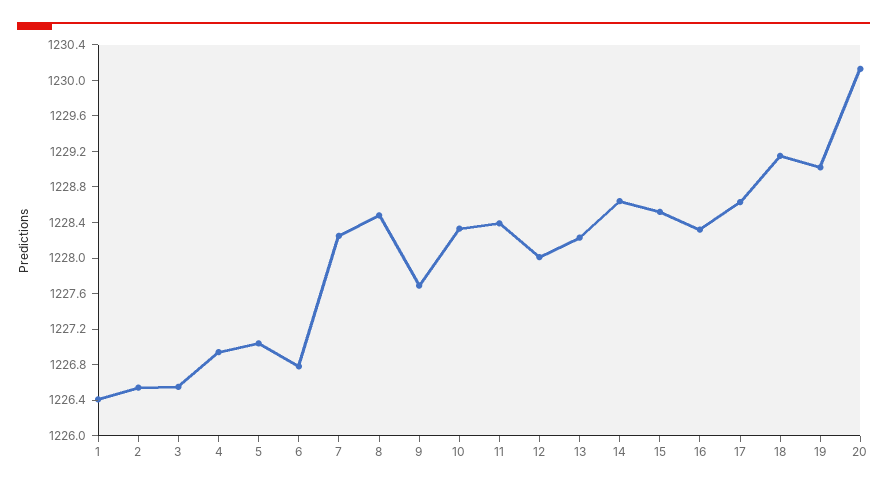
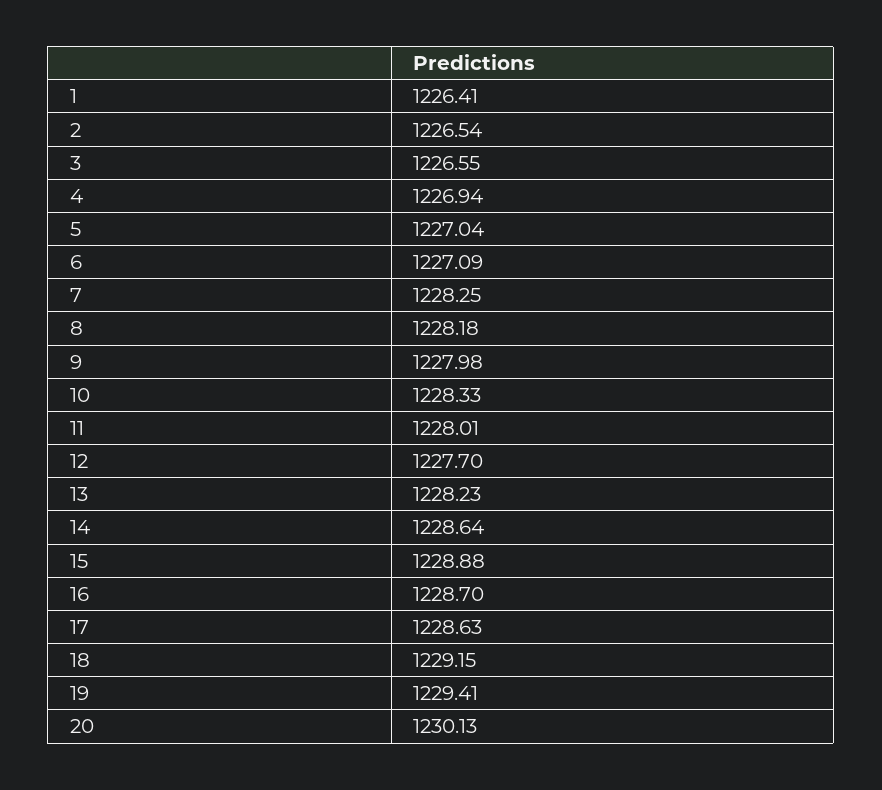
6: 1226.8 -> 1227.09
8: 1228.5 -> 1228.18
9: 1227.7 -> 1227.98
11: 1228.4 -> 1228.01
12: 1228 -> 1227.7
15: 1228.5 -> 1228.88
16: 1228.3 -> 1228.7
19: 1229 -> 1229.41

